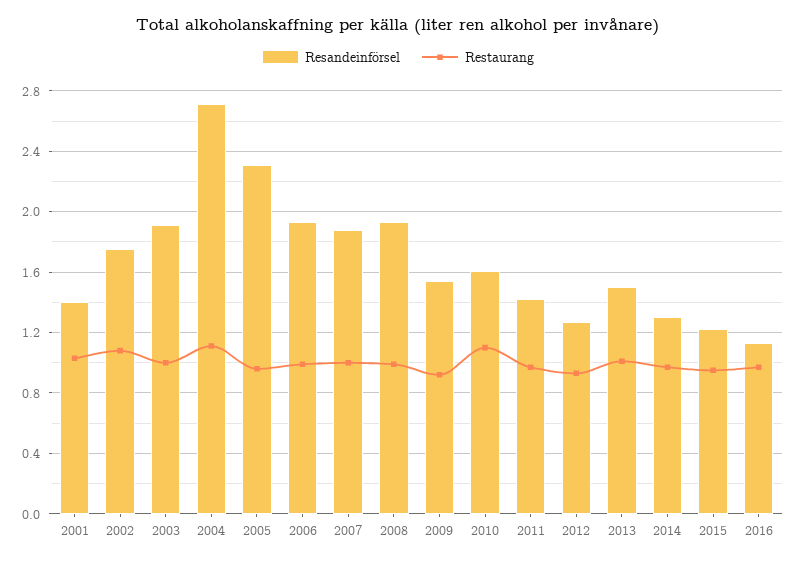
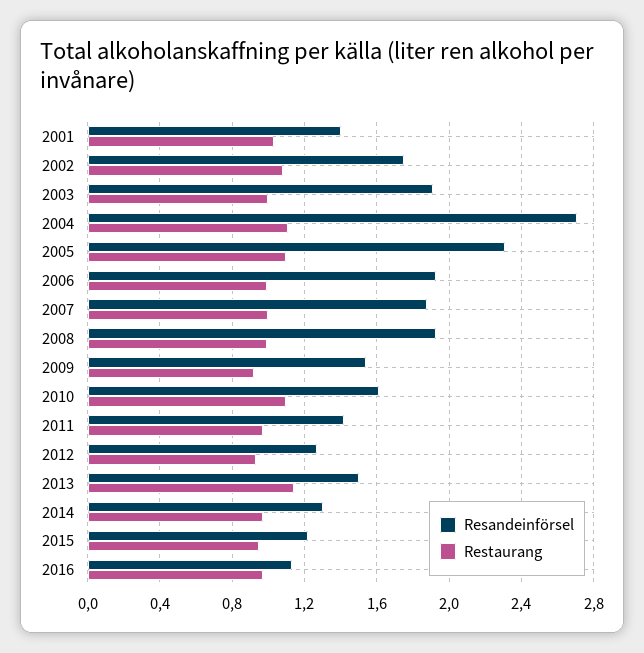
Restaurang, 2005: 0.95 -> 1.1
Restaurang, 2013: 1 -> 1.15

